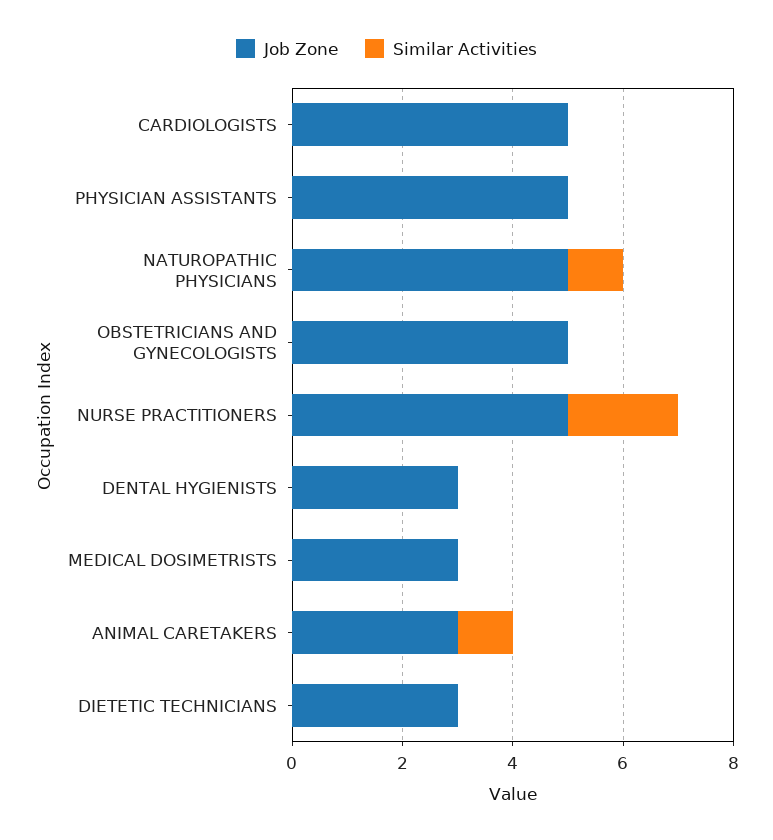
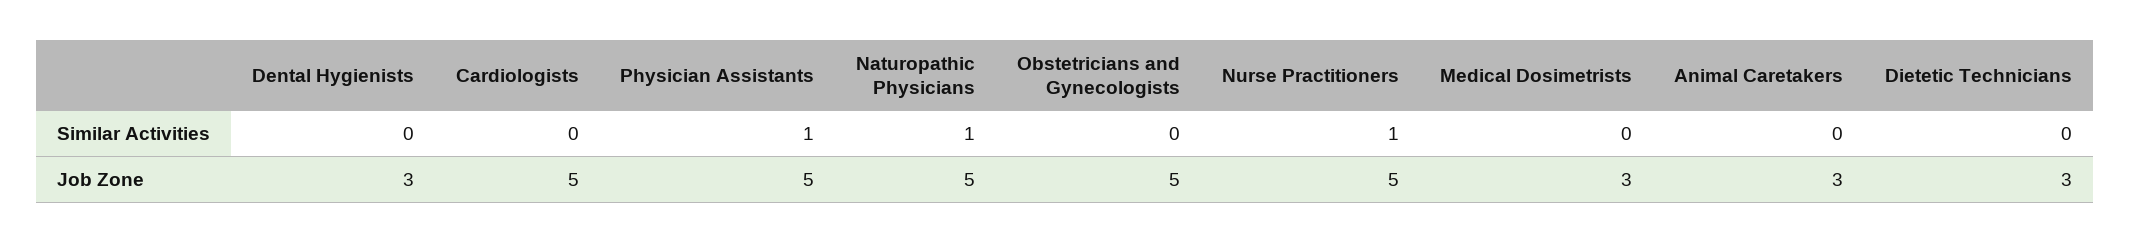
Similar Activities, PHYSICIAN ASSISTANTS: 0 -> 1
Similar Activities, NURSE PRACTITIONERS: 2 -> 1
Similar Activities, ANIMAL CARETAKERS: 1 -> 0

